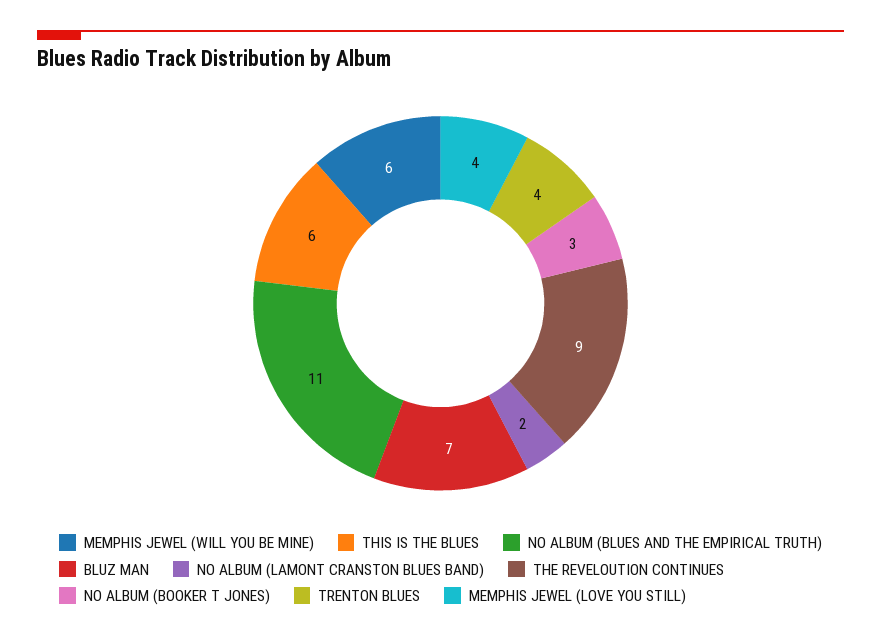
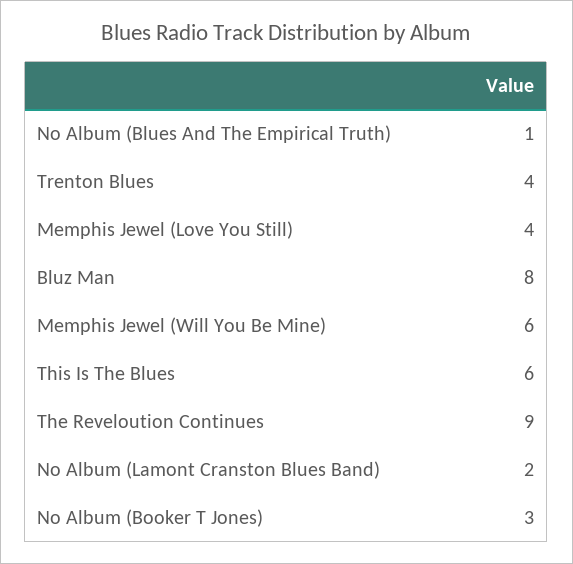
NO ALBUM (BLUES AND THE EMPIRICAL TRUTH): 11 -> 1
BLUZ MAN: 7 -> 8

